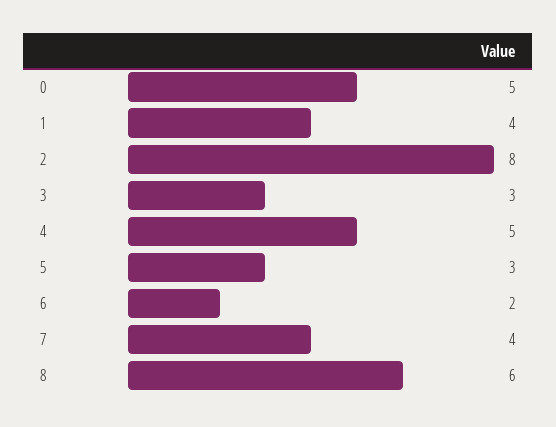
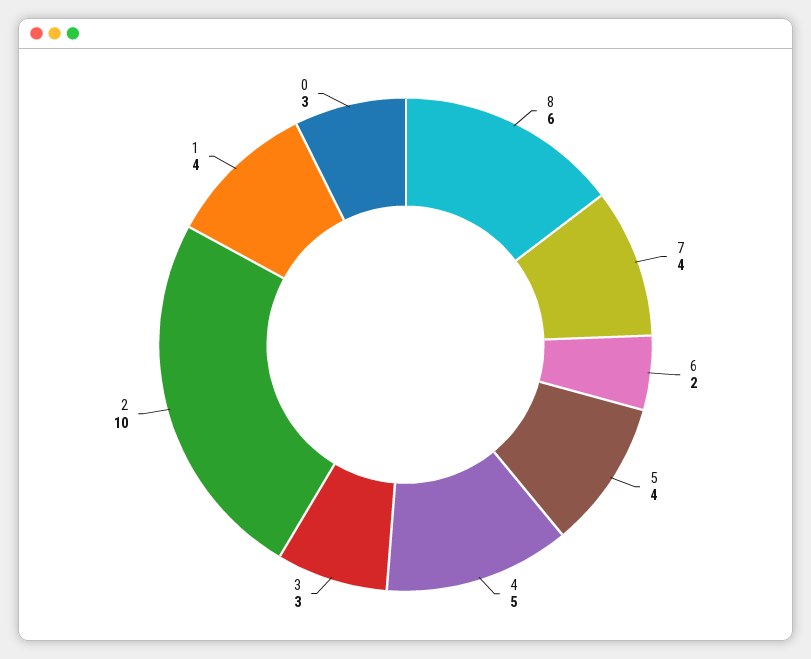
0: 5 -> 3
2: 8 -> 10
5: 3 -> 4

